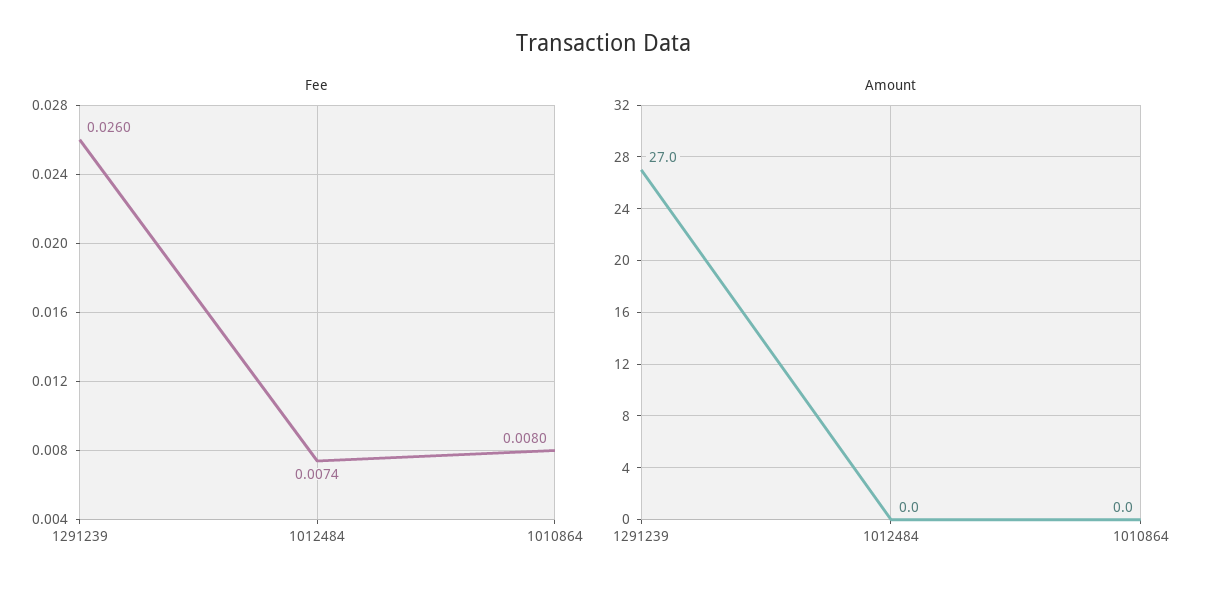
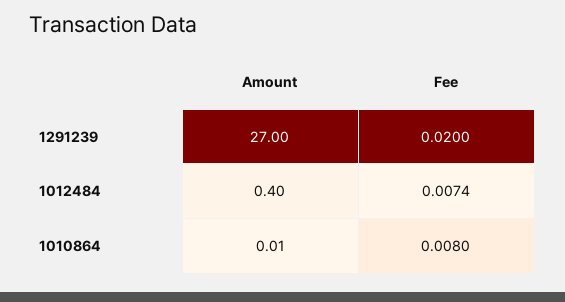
Fee, 1291239: 0.026 -> 0.02
Amount, 1012484: 0 -> 0.4

